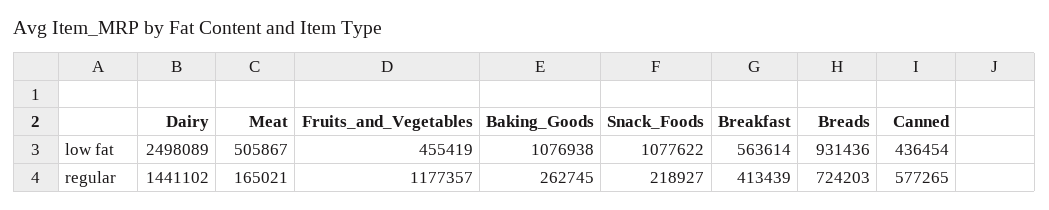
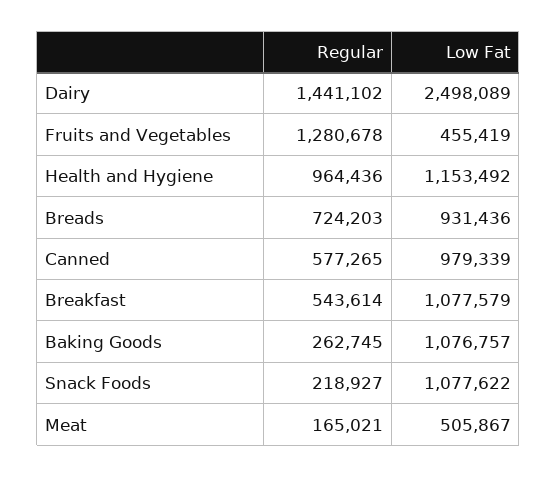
Baking_Goods, low fat: 1076938 -> 1076757
Breakfast, low fat: 563614 -> 1077579
Canned, low fat: 436454 -> 979339
Fruits_and_Vegetables, regular: 1177357 -> 1280678
Breakfast, regular: 413439 -> 543614
Health and Hygiene, regular: none -> 964436
Health and Hygiene, low fat: none -> 1153492

